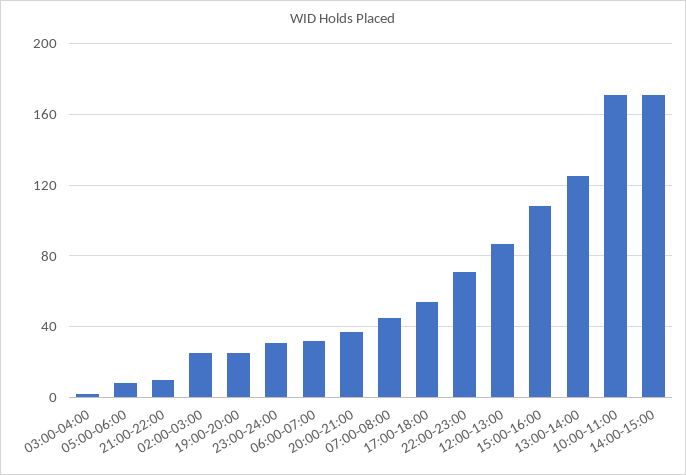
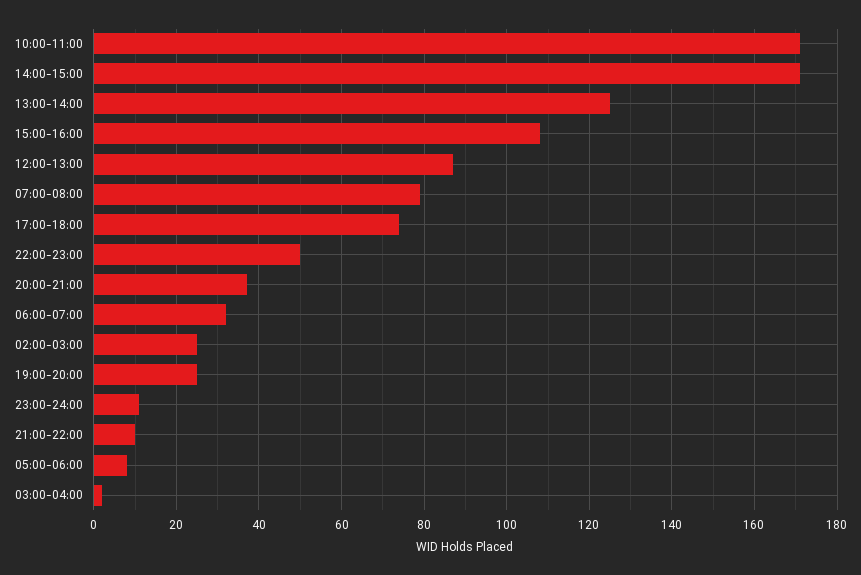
23:00-24:00: 30 -> 10
07:00-08:00: 45 -> 80
17:00-18:00: 55 -> 75
22:00-23:00: 70 -> 50

